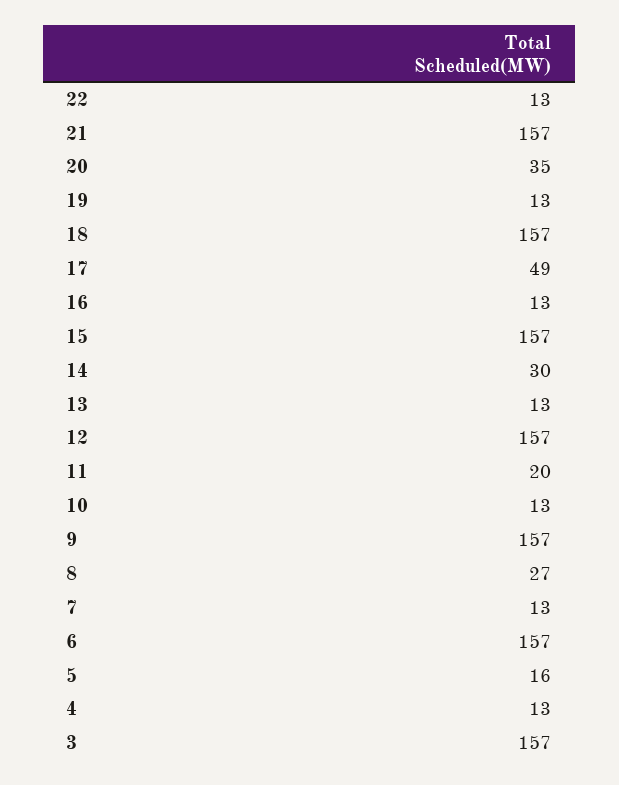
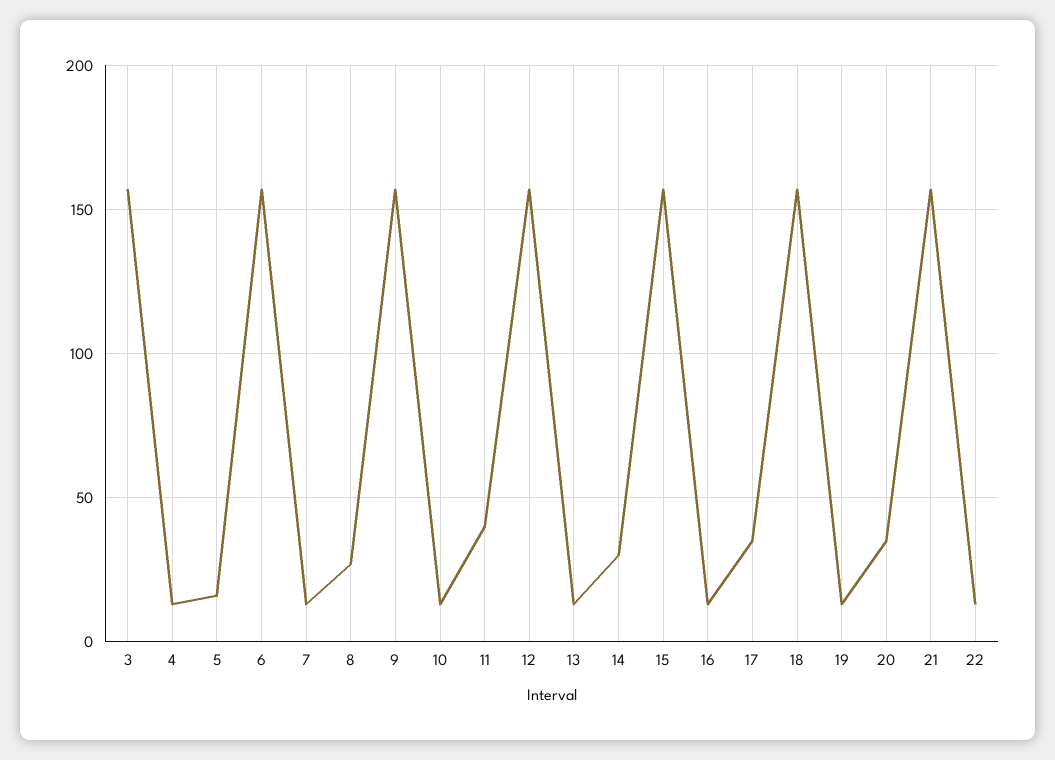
17: 49 -> 35
11: 20 -> 40

